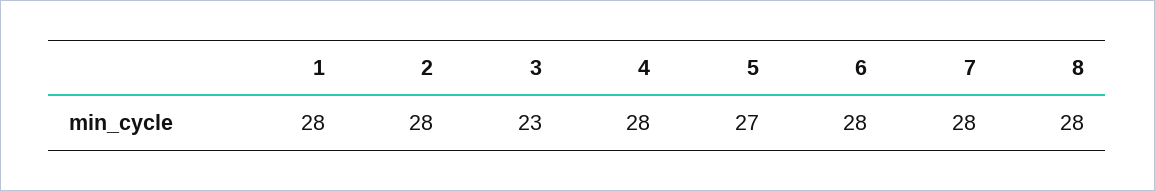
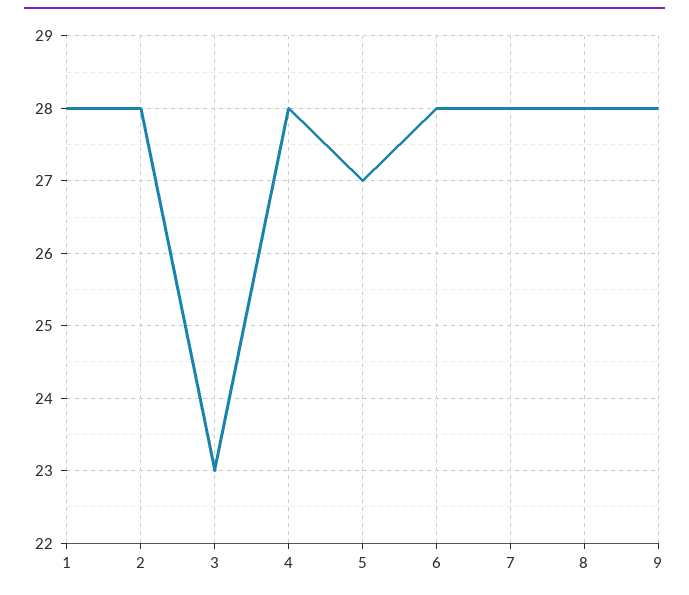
9: none -> 28

